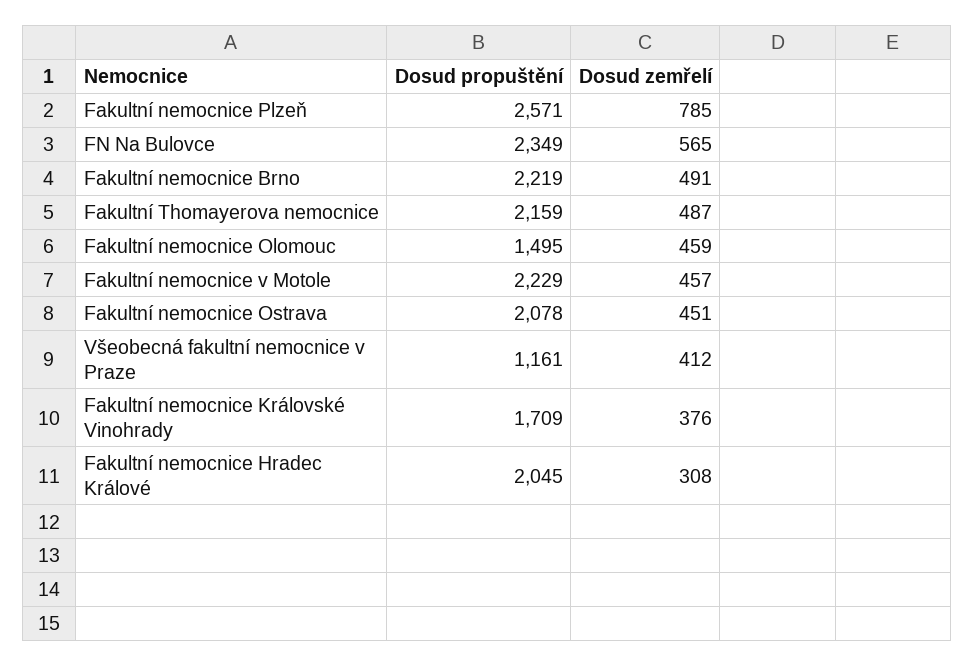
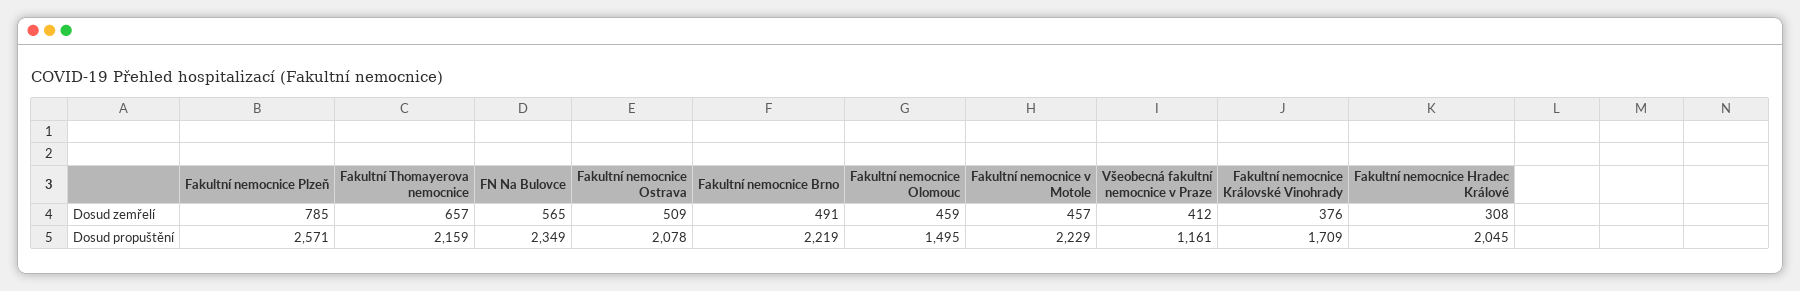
Dosud zemřelí, Fakultní Thomayerova nemocnice: 487 -> 657
Dosud zemřelí, Fakultní nemocnice Ostrava: 451 -> 509

